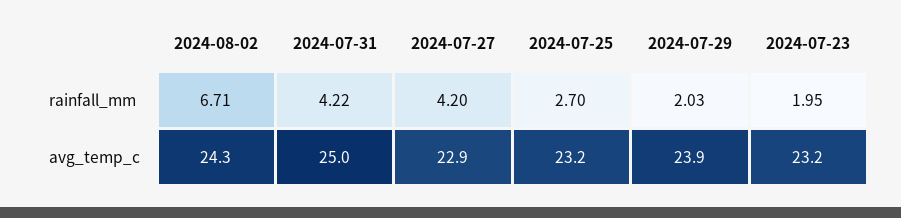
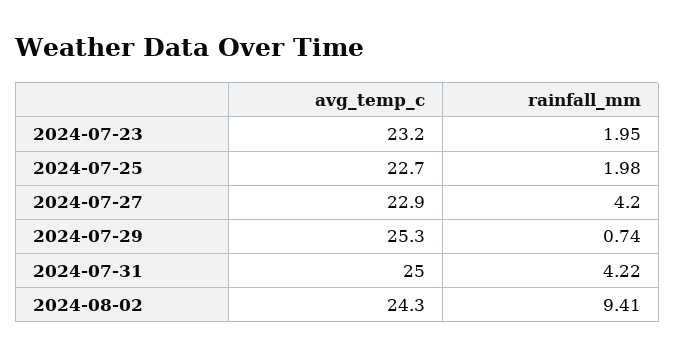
2024-08-02, rainfall_mm: 6.71 -> 9.41
2024-07-25, rainfall_mm: 2.7 -> 1.98
2024-07-29, rainfall_mm: 2.03 -> 0.74
2024-07-25, avg_temp_c: 23.2 -> 22.7
2024-07-29, avg_temp_c: 23.9 -> 25.3

